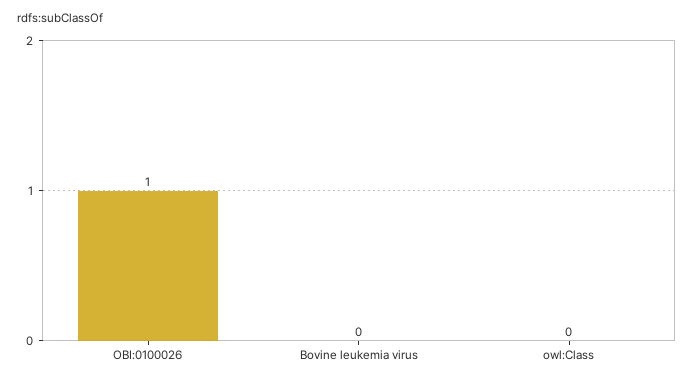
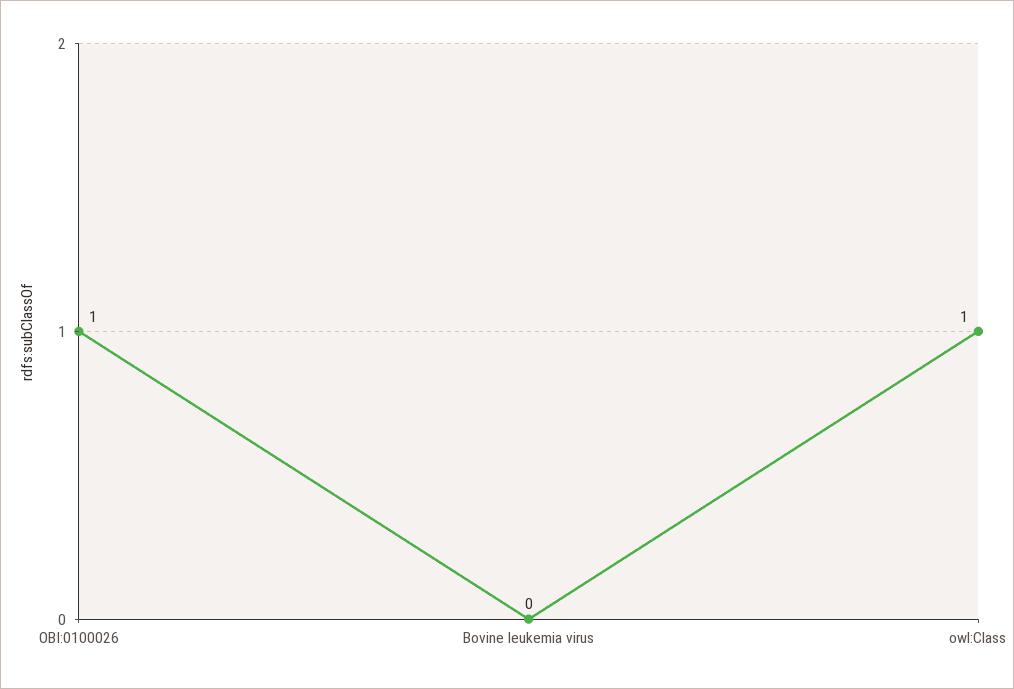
owl:Class: 0 -> 1

